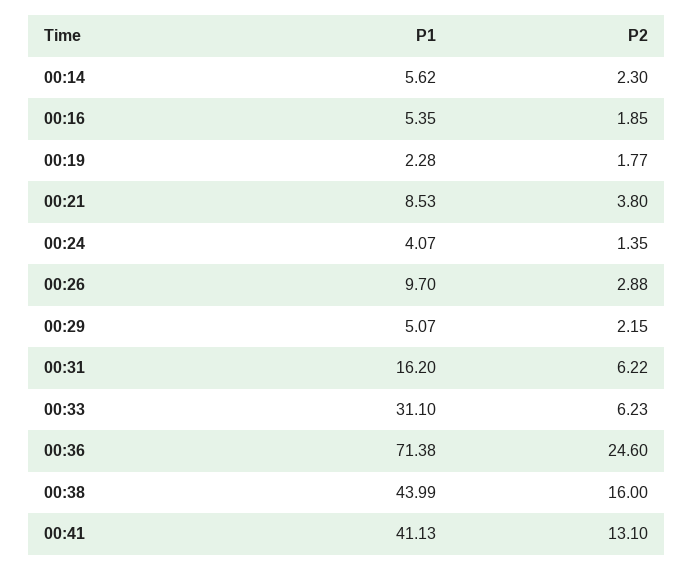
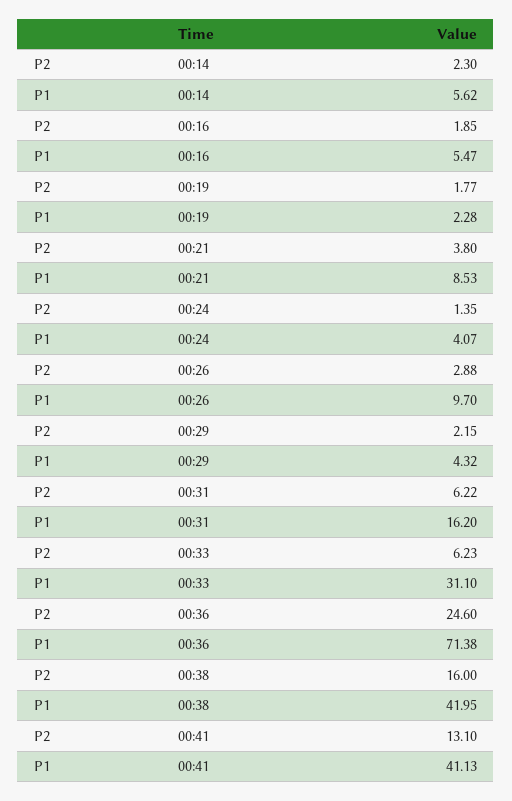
P1, 00:16: 5.35 -> 5.47
P1, 00:29: 5.07 -> 4.32
P1, 00:38: 43.99 -> 41.95

